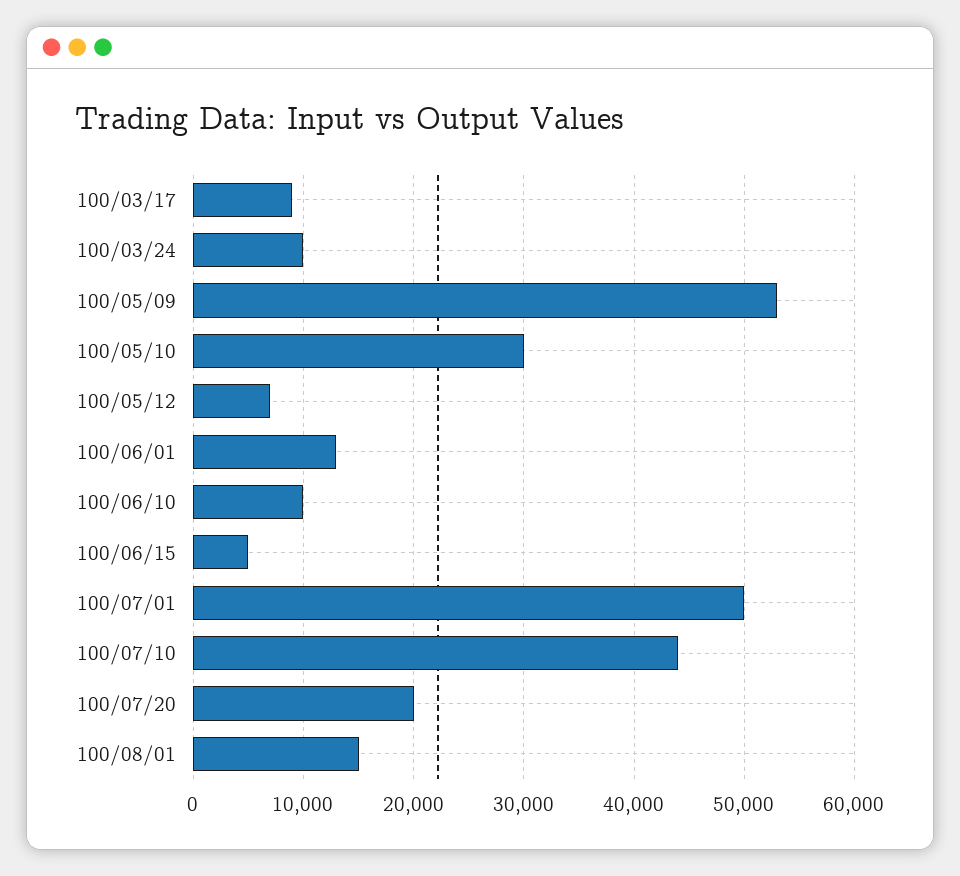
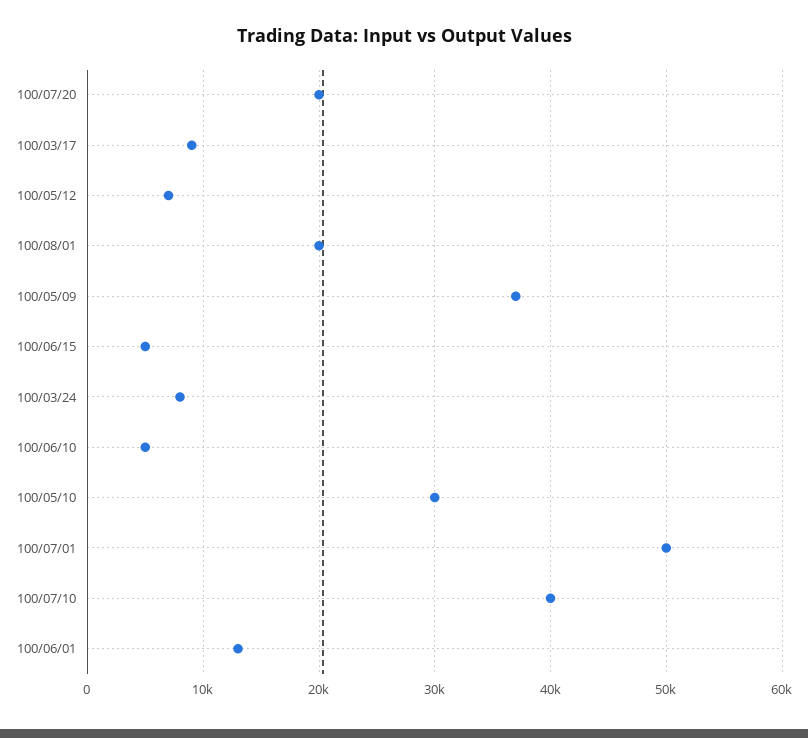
100/03/24: 10000 -> 8000
100/05/09: 53000 -> 37000
100/06/10: 10000 -> 5000
100/07/10: 44000 -> 40000
100/08/01: 15000 -> 20000

